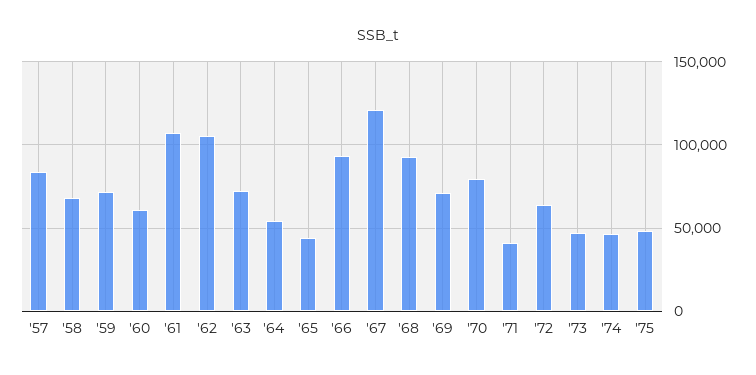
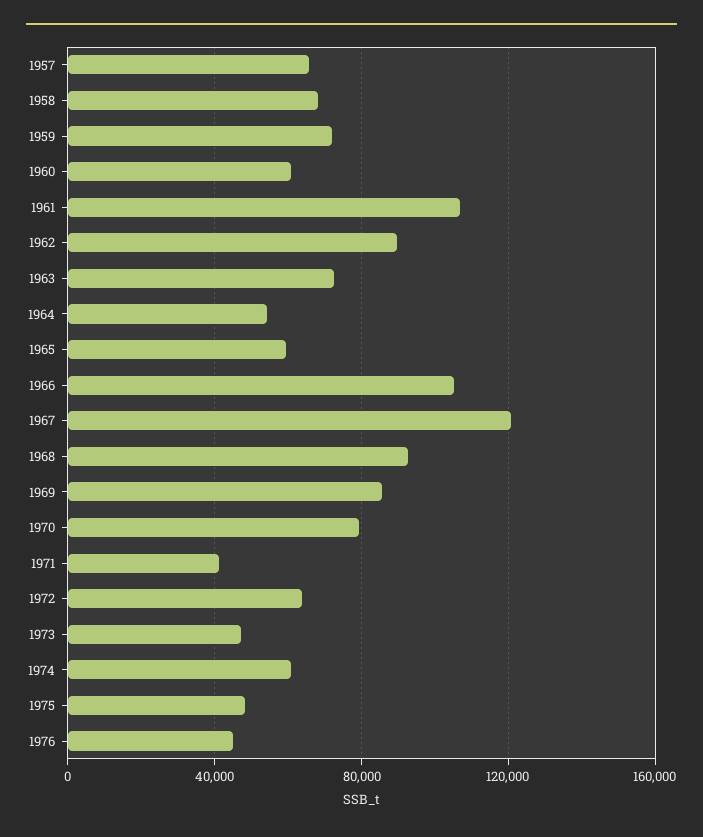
'57: 85000 -> 65000
'62: 105000 -> 90000
'65: 45000 -> 60000
'66: 95000 -> 105000
'69: 70000 -> 85000
'74: 45000 -> 60000
1976: none -> 45000

